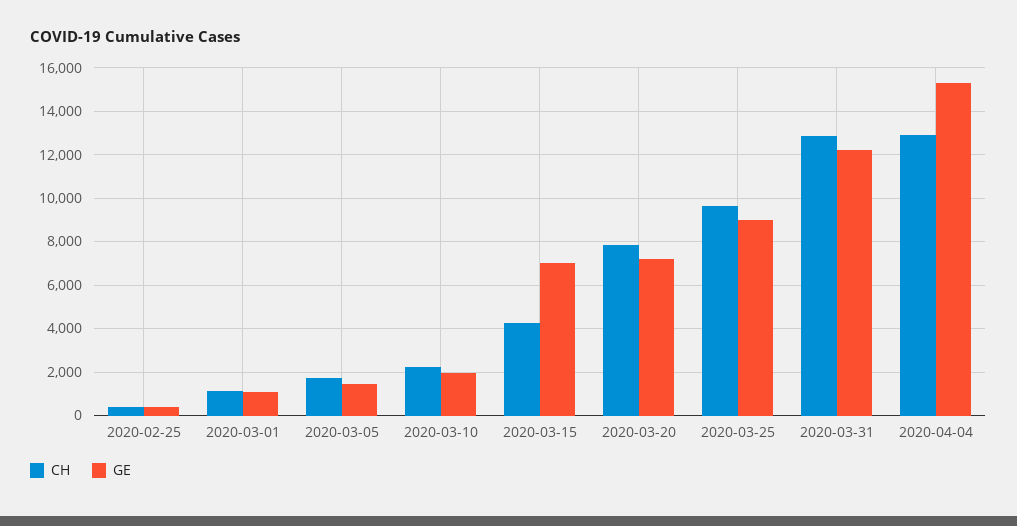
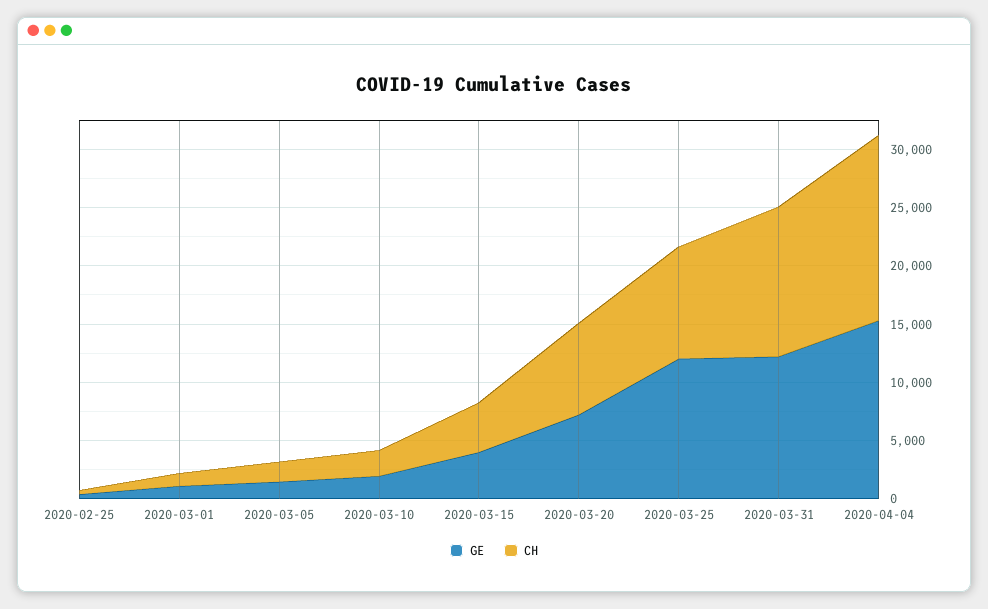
GE, 2020-03-15: 7000 -> 4000
GE, 2020-03-25: 9000 -> 12000
CH, 2020-04-04: 13000 -> 16000

